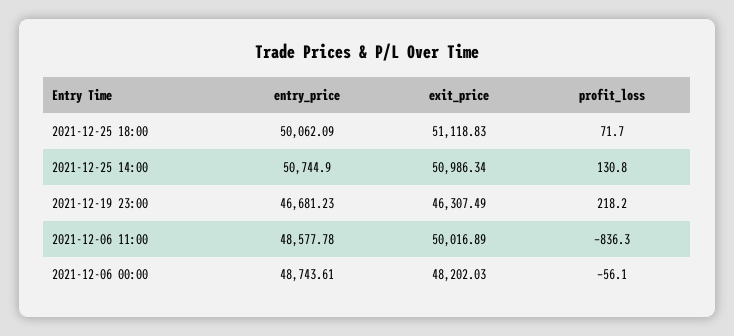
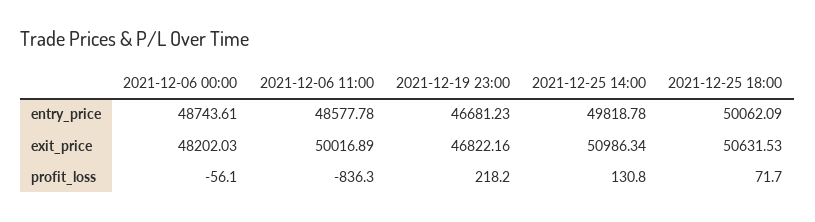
exit_price, 2021-12-25 18:00: 51118.83 -> 50631.53
entry_price, 2021-12-25 14:00: 50744.9 -> 49818.78
exit_price, 2021-12-19 23:00: 46307.49 -> 46822.16

